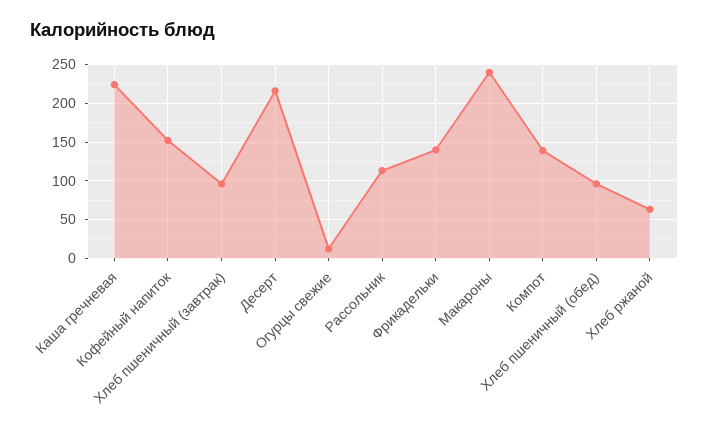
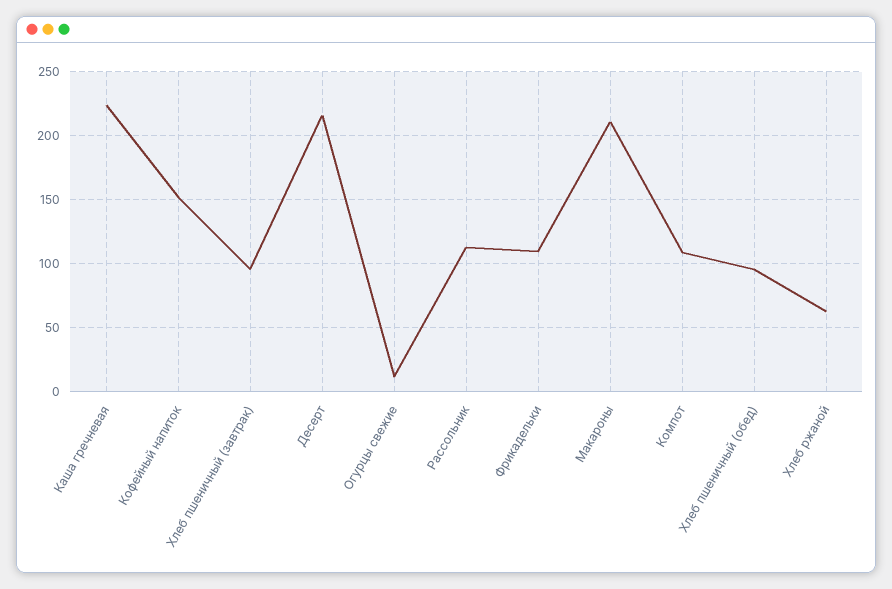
Фрикадельки: 140 -> 110
Макароны: 240 -> 210
Компот: 140 -> 110

